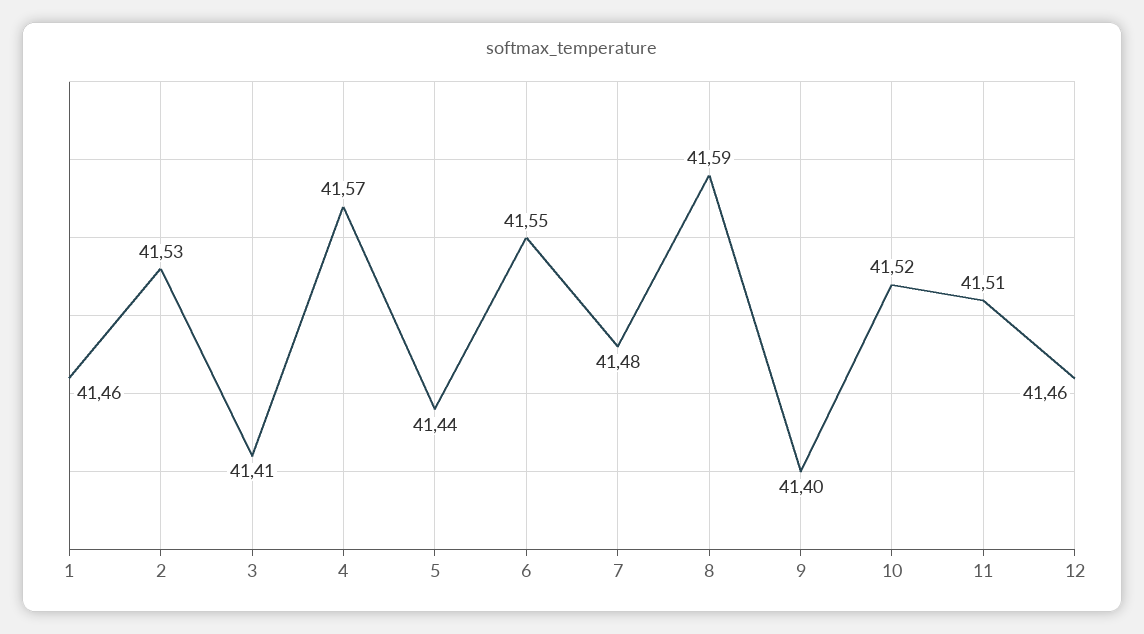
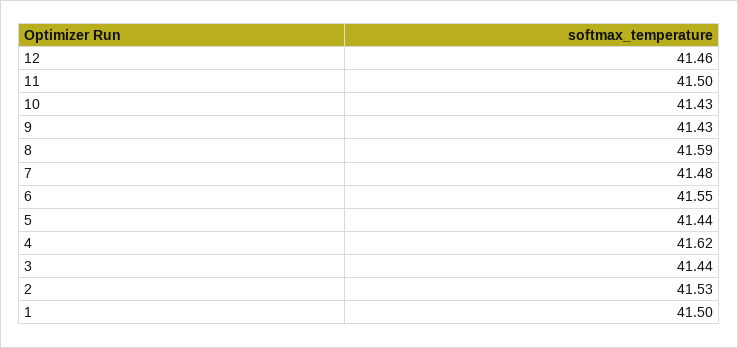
1: 41.46 -> 41.5
3: 41.41 -> 41.44
4: 41.57 -> 41.62
9: 41.4 -> 41.43
10: 41.52 -> 41.43
11: 41.51 -> 41.5

